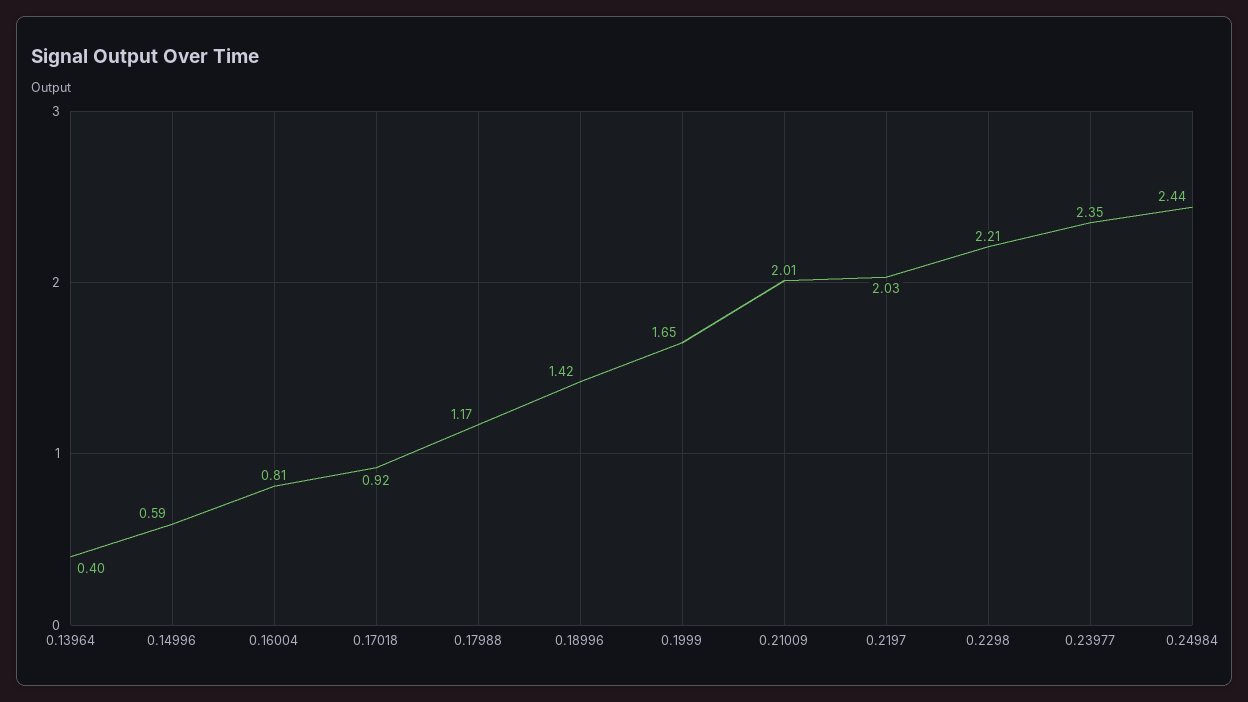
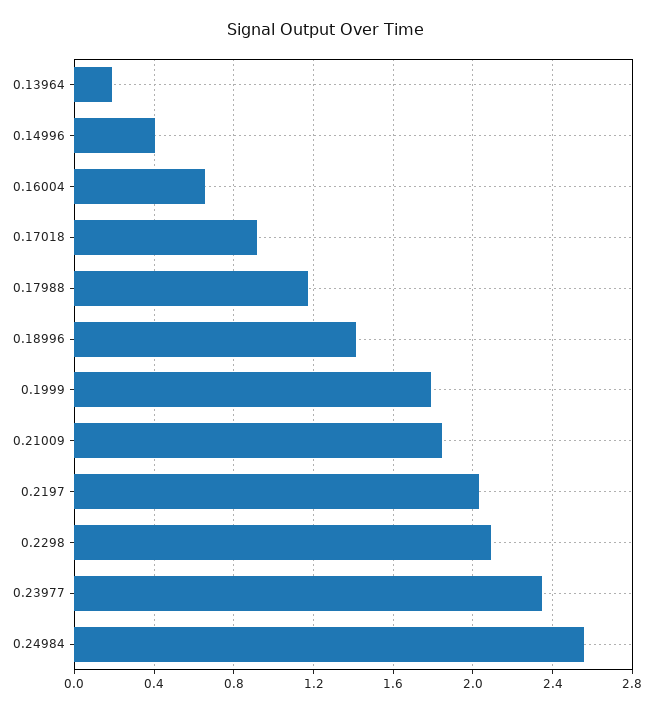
0.13964: 0.4 -> 0.2
0.14996: 0.59 -> 0.4
0.16004: 0.81 -> 0.65
0.1999: 1.65 -> 1.8
0.21009: 2.01 -> 1.85
0.2298: 2.21 -> 2.1
0.24984: 2.44 -> 2.55

